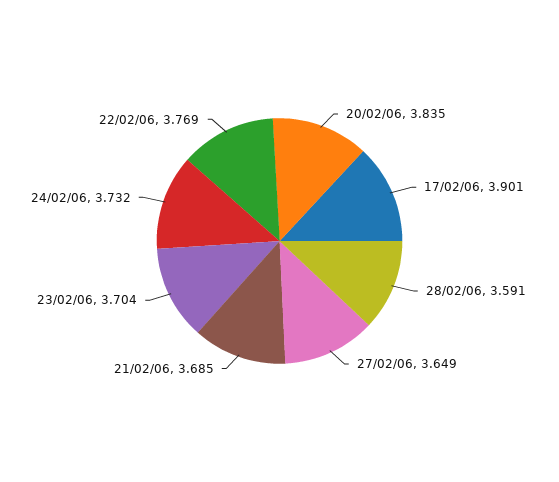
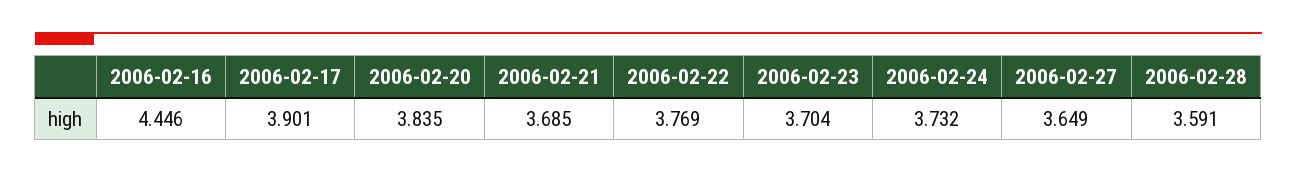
2006-02-16: none -> 4.446

